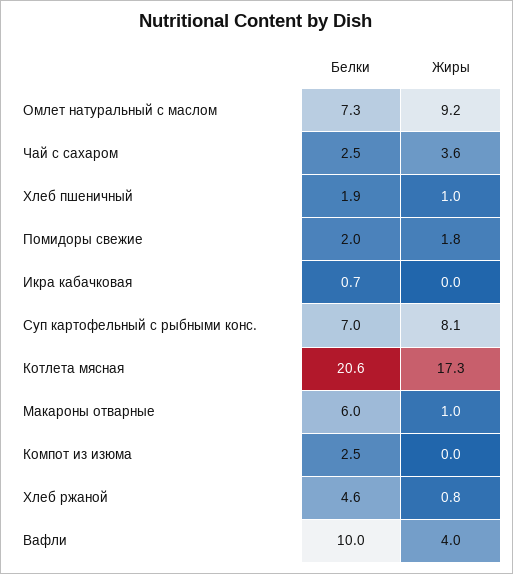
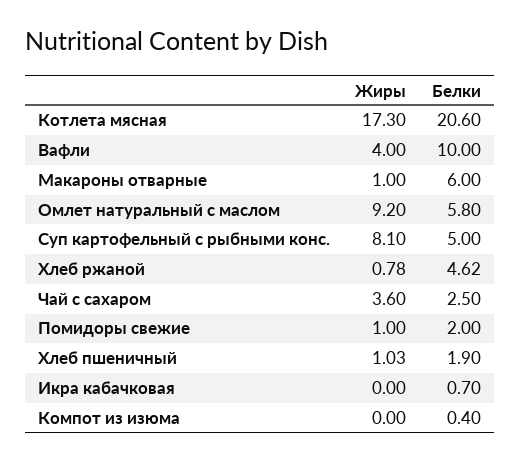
Белки, Омлет натуральный с маслом: 7.3 -> 5.8
Жиры, Помидоры свежие: 1.8 -> 1
Белки, Суп картофельный с рыбными конс.: 7 -> 5
Белки, Компот из изюма: 2.5 -> 0.4

